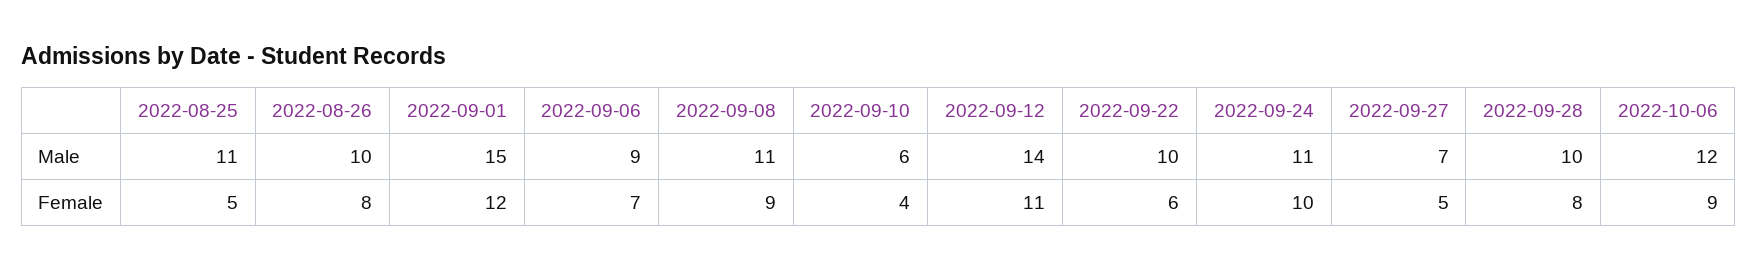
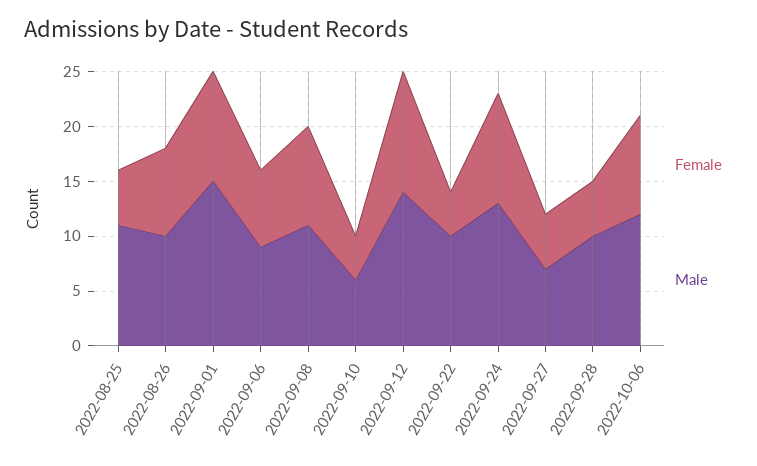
Male, 2022-09-24: 11 -> 13
Female, 2022-09-01: 12 -> 10
Female, 2022-09-22: 6 -> 4
Female, 2022-09-28: 8 -> 5

